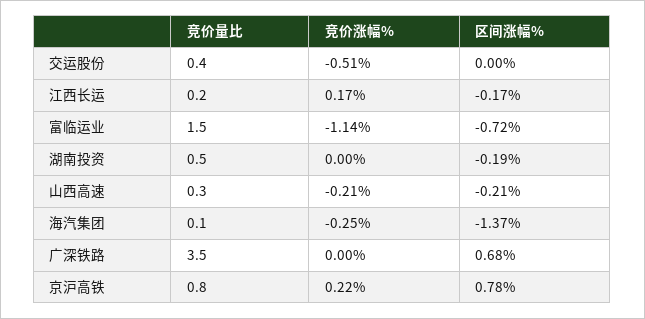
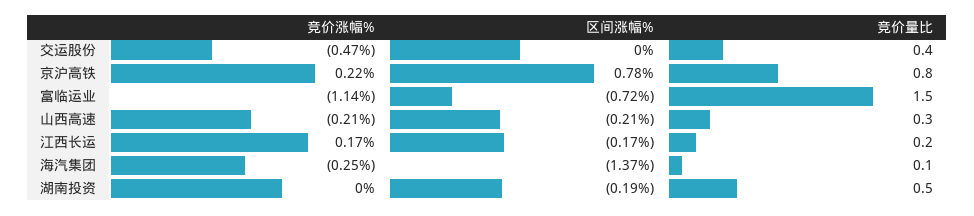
竞价涨幅%, 交运股份: -0.51 -> -0.47
竞价量比, 广深铁路: 3.5 -> none
竞价涨幅%, 广深铁路: 0 -> none
区间涨幅%, 广深铁路: 0.68 -> none

